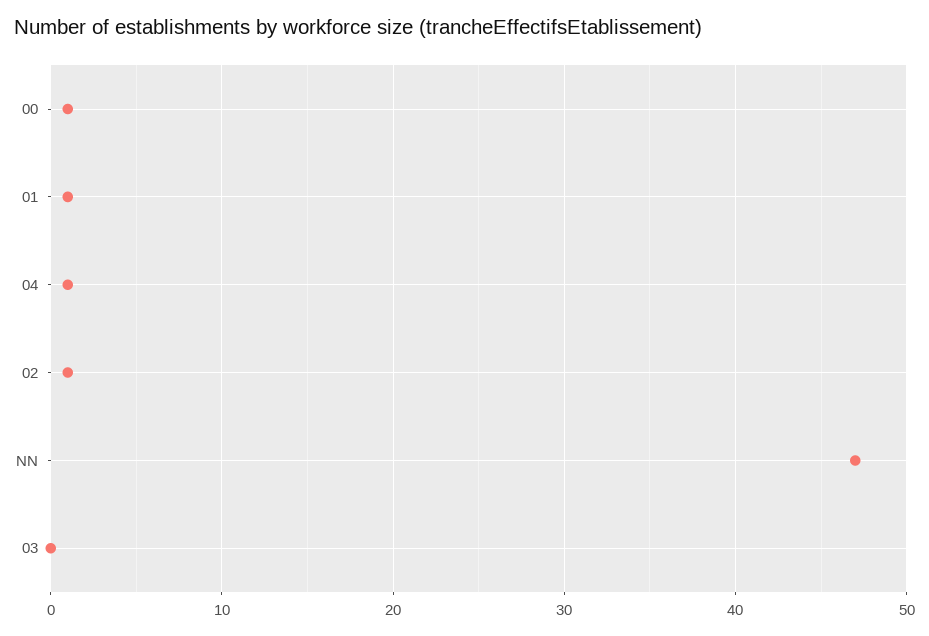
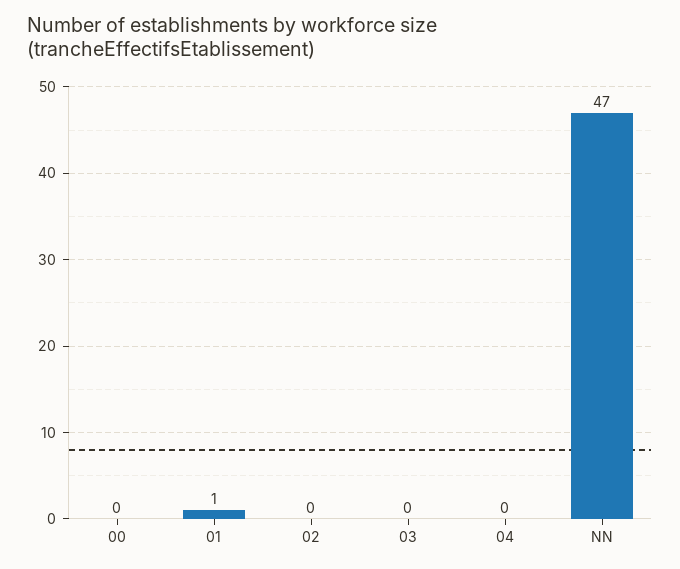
00: 1 -> 0
04: 1 -> 0
02: 1 -> 0

